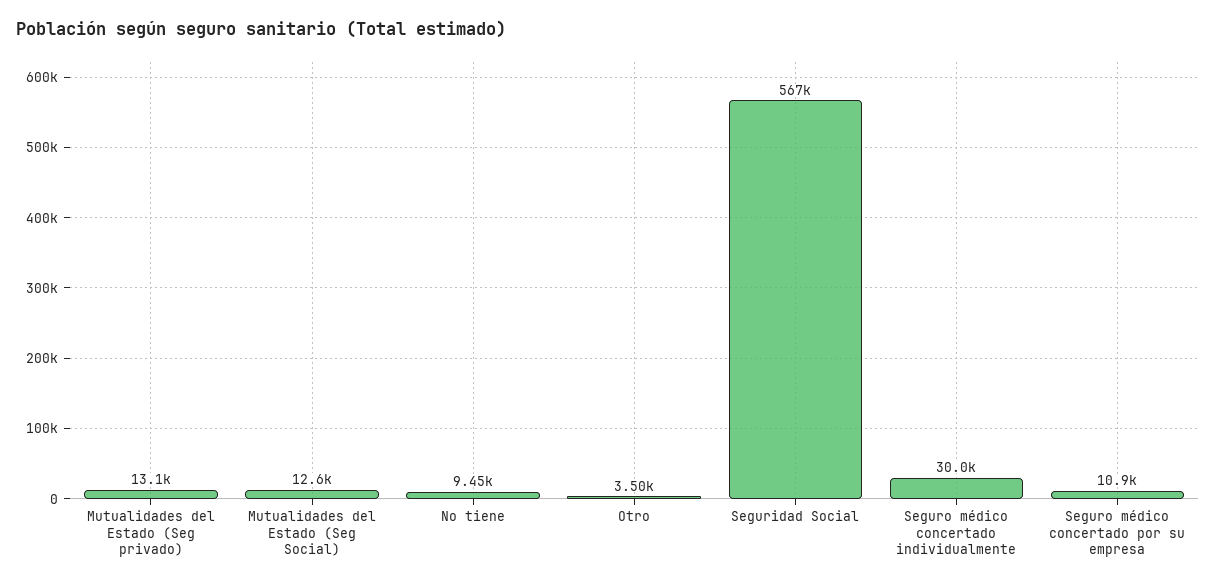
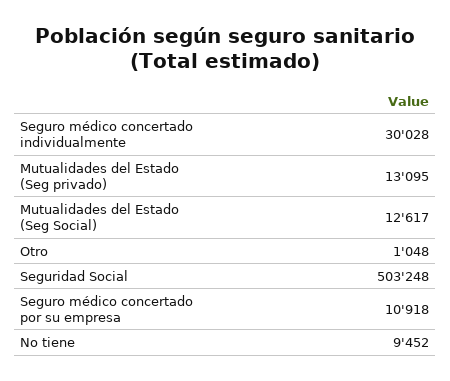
Otro: 3500 -> 1048
Seguridad Social: 567000 -> 503248

